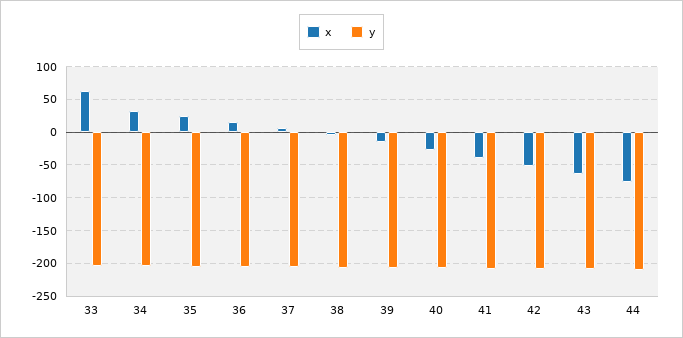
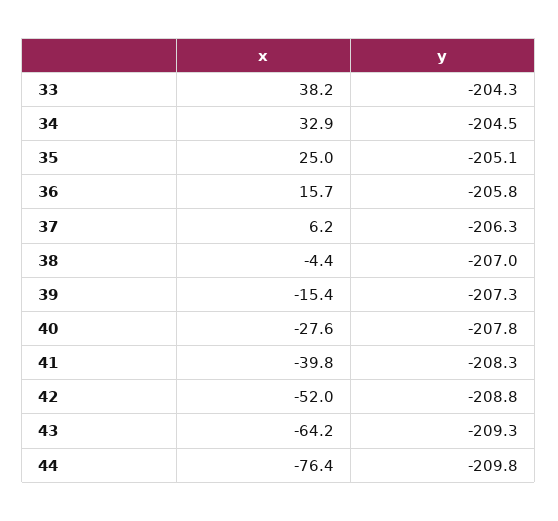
x, 33: 60 -> 38.2

